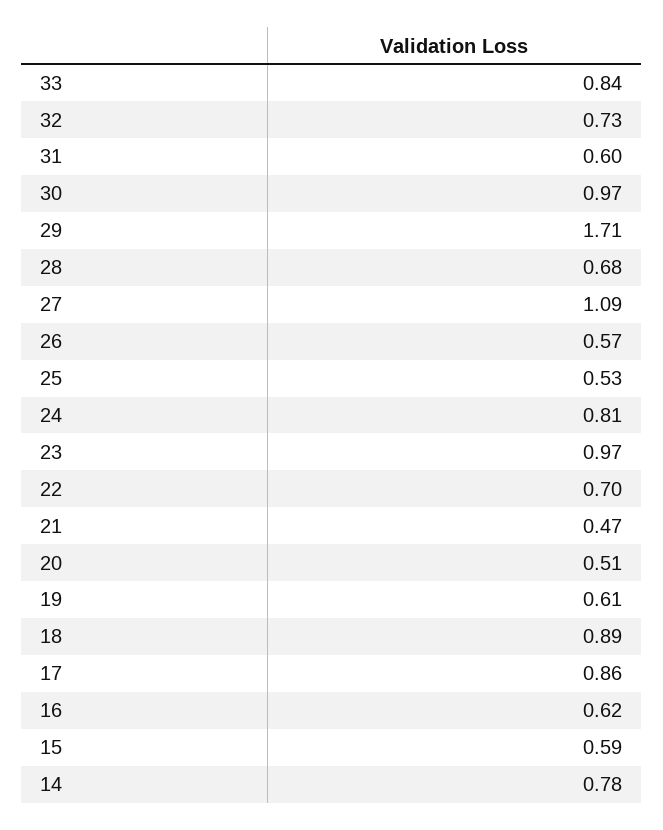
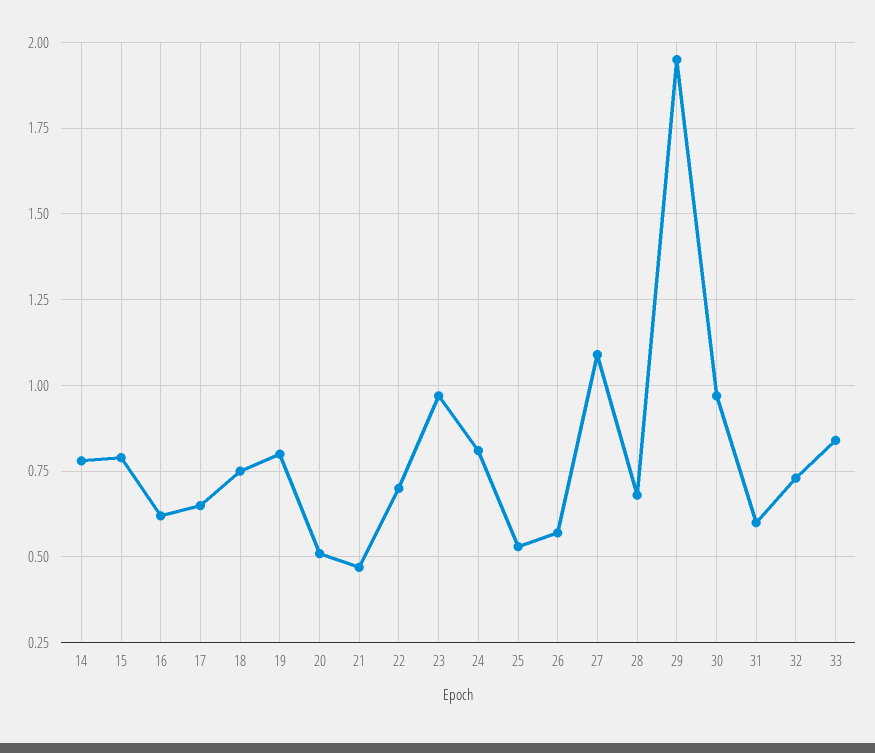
29: 1.71 -> 1.95
19: 0.61 -> 0.8
18: 0.89 -> 0.75
17: 0.86 -> 0.65
15: 0.59 -> 0.8

